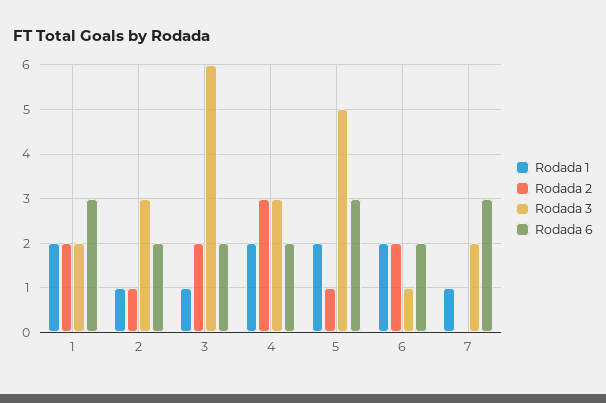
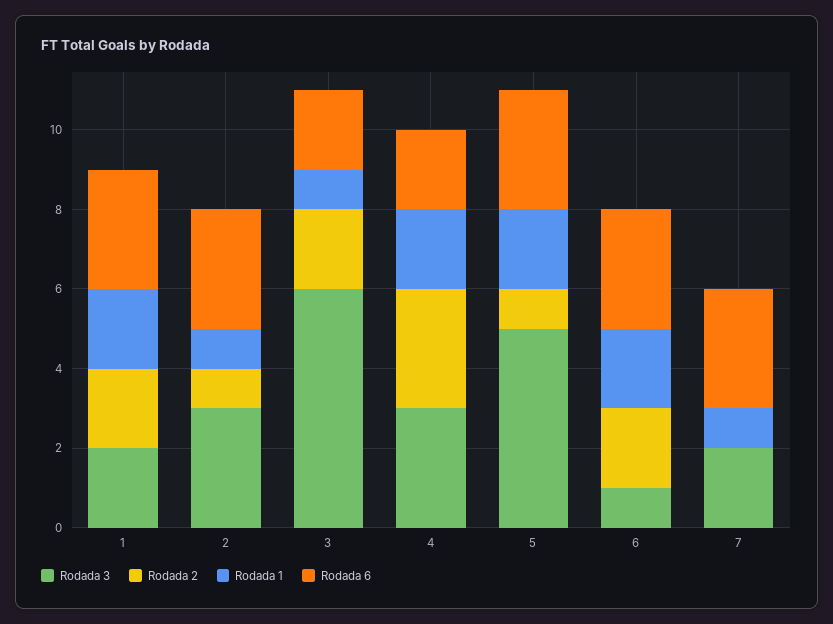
Rodada 6, 2: 2 -> 3
Rodada 6, 6: 2 -> 3

